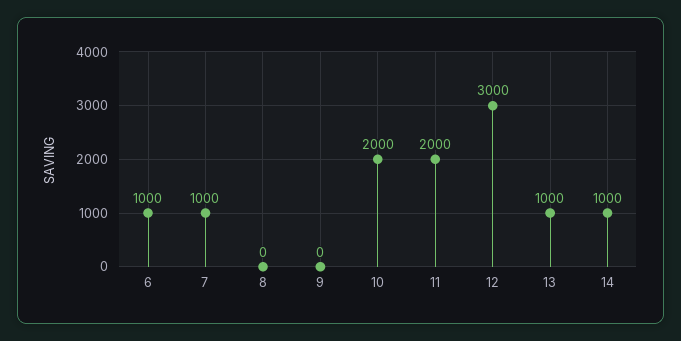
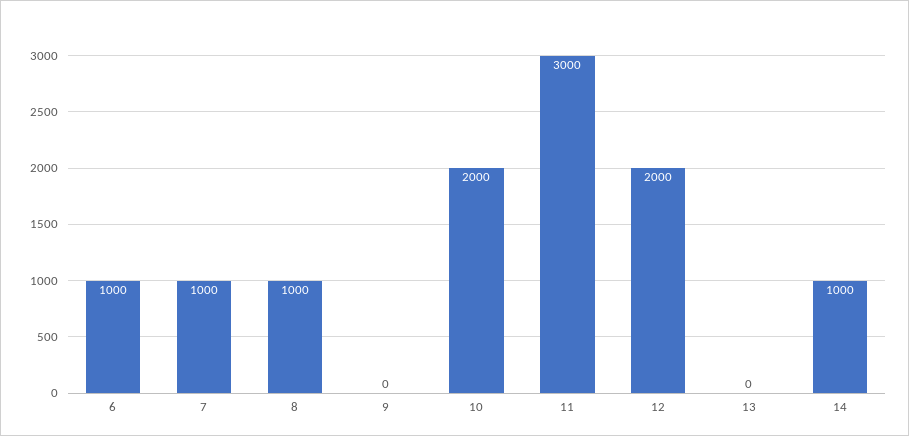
8: 0 -> 1000
11: 2000 -> 3000
12: 3000 -> 2000
13: 1000 -> 0

